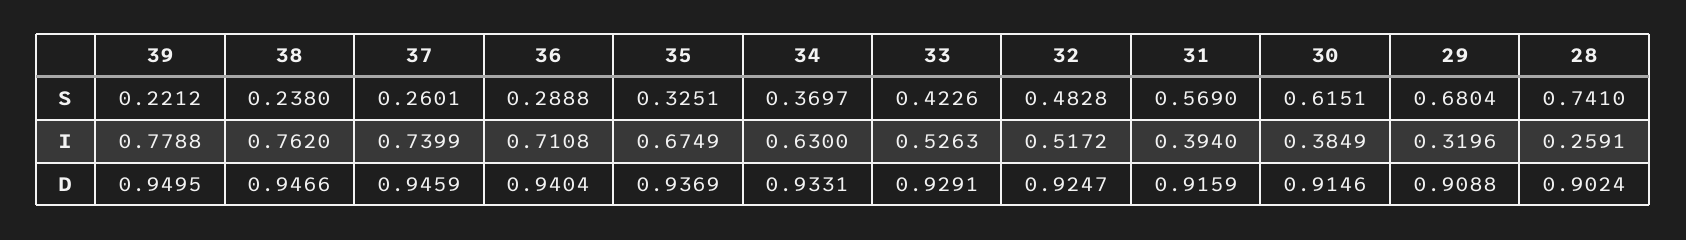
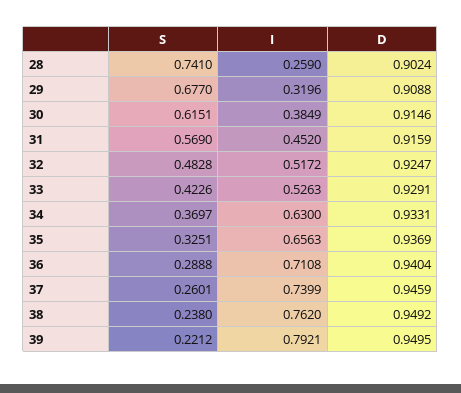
29, S: 0.6804 -> 0.677
39, I: 0.7788 -> 0.7921
35, I: 0.6749 -> 0.6563
31, I: 0.394 -> 0.452
28, I: 0.2591 -> 0.259
38, D: 0.9466 -> 0.9492

